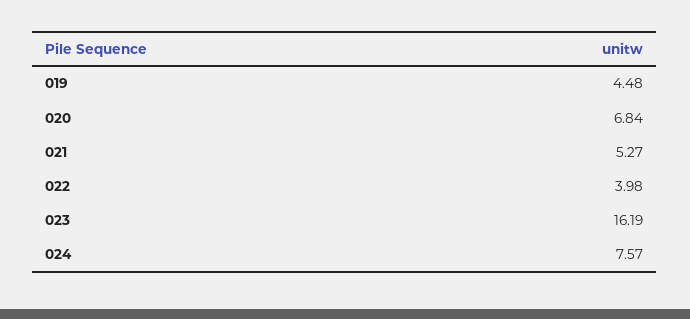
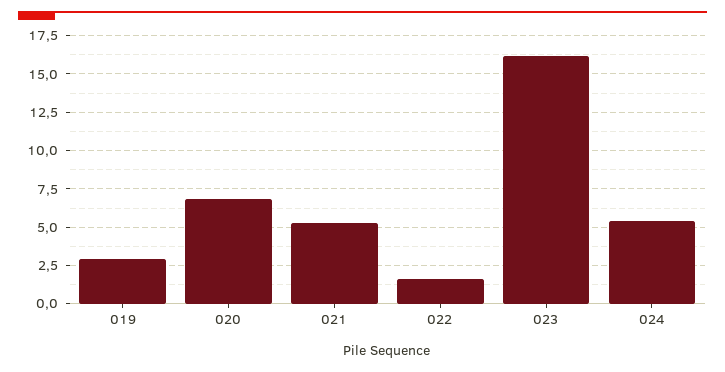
019: 4.48 -> 3
022: 3.98 -> 1.5
024: 7.57 -> 5.5

